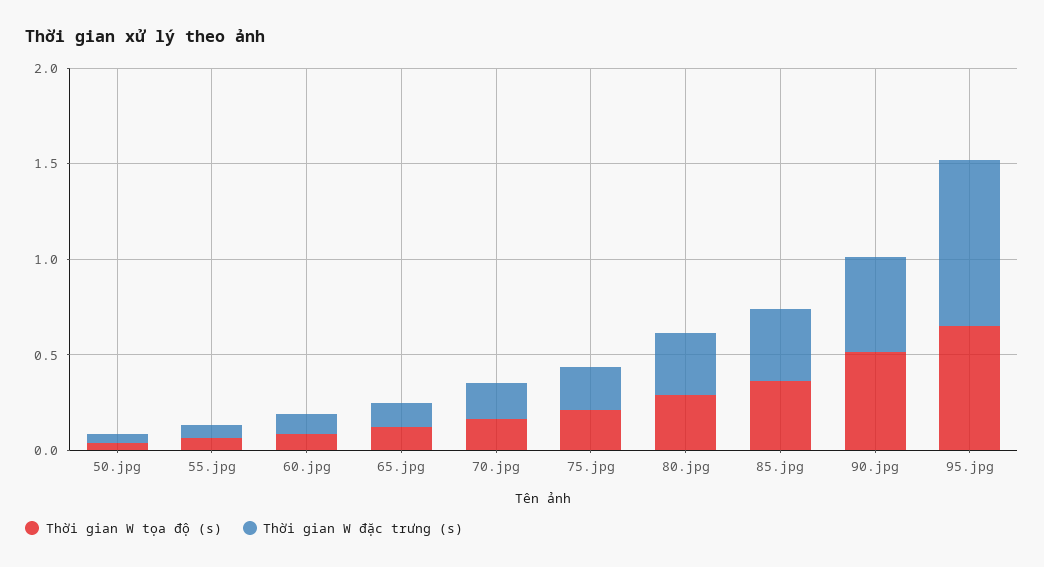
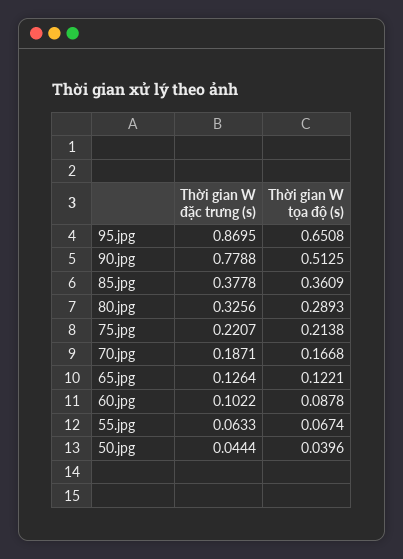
Thời gian W đặc trưng (s), 90.jpg: 0.5 -> 0.7788

